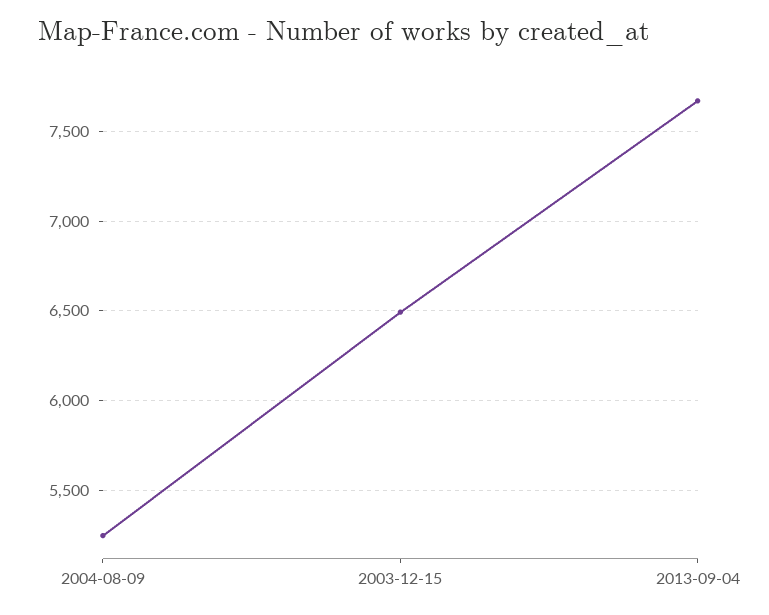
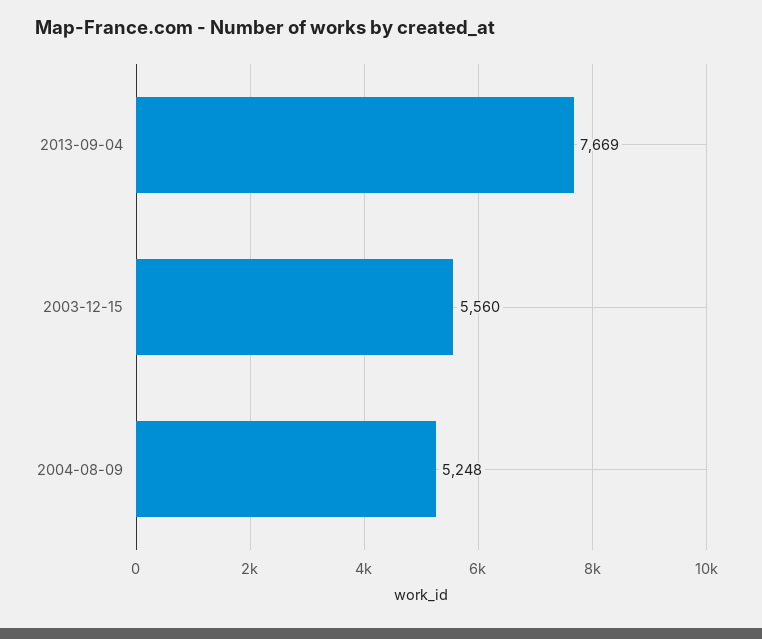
2003-12-15: 6500 -> 5560

